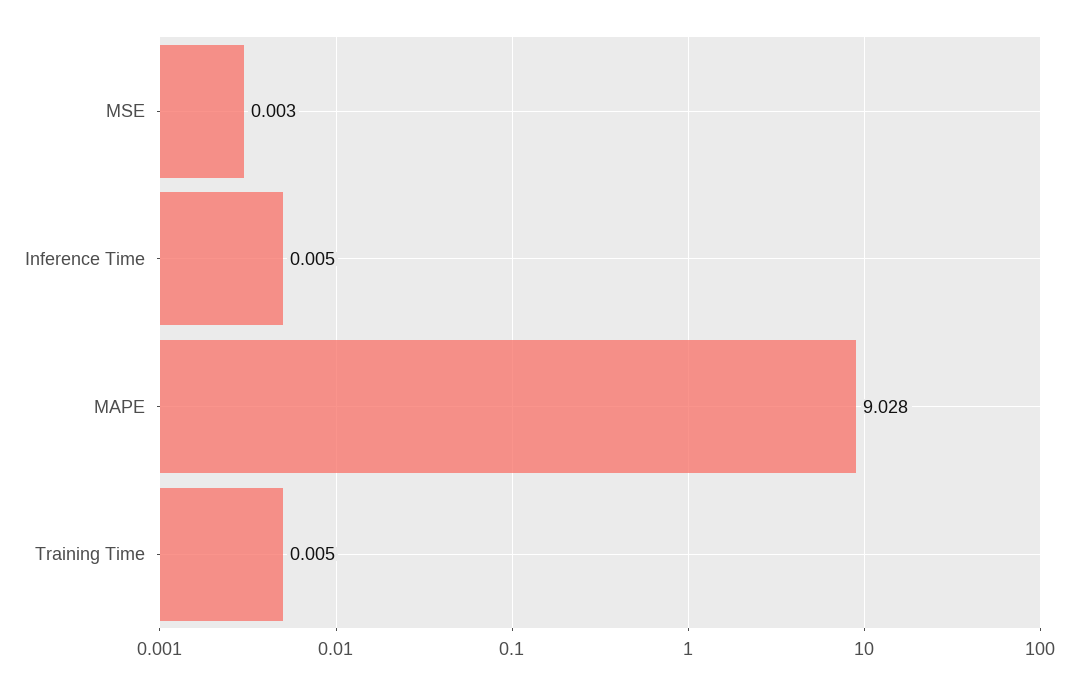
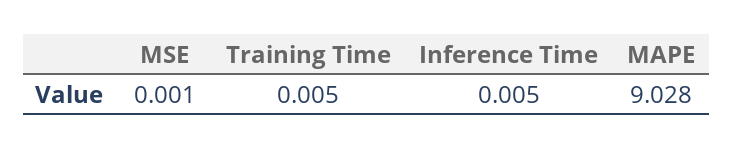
MSE: 0.003 -> 0.001

